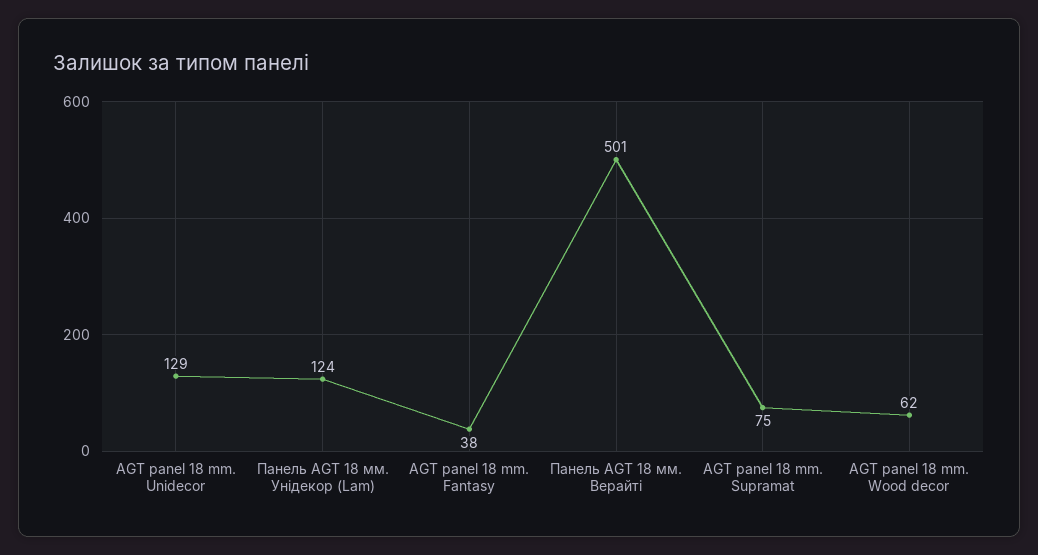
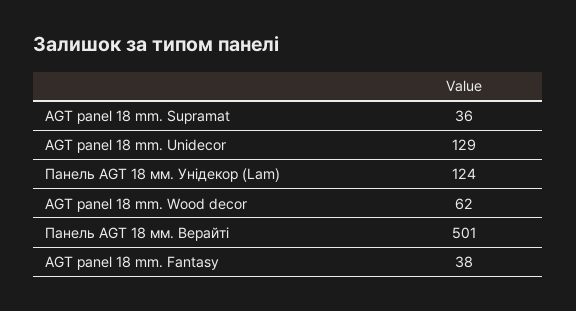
AGT panel 18 mm. Supramat: 75 -> 36

